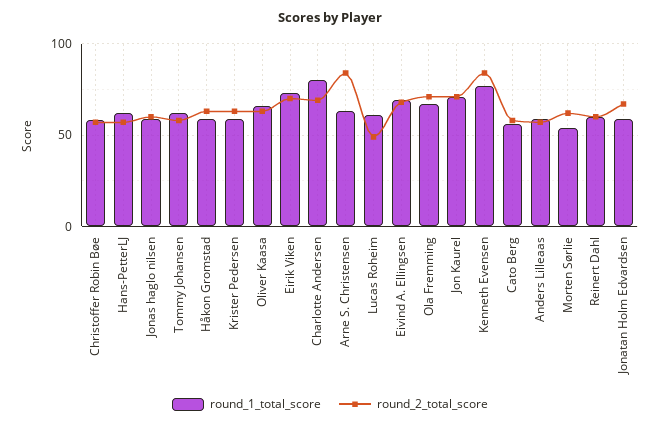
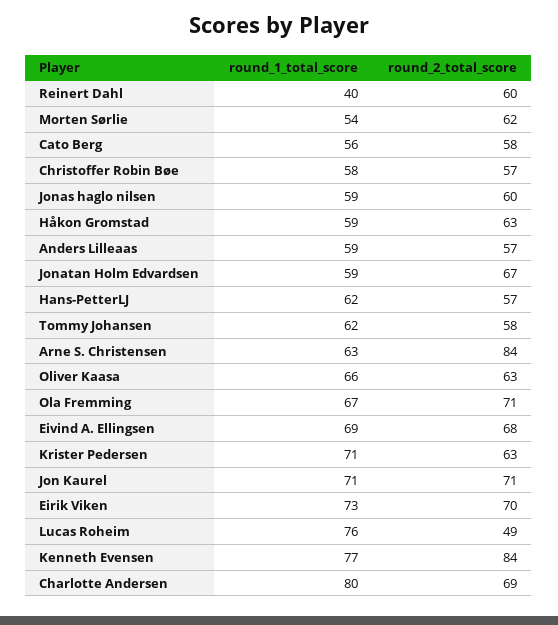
round_1_total_score, Krister Pedersen: 60 -> 71
round_1_total_score, Lucas Roheim: 60 -> 76
round_1_total_score, Reinert Dahl: 60 -> 40

